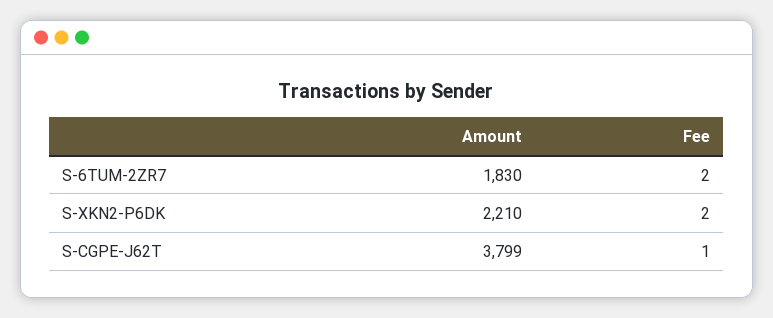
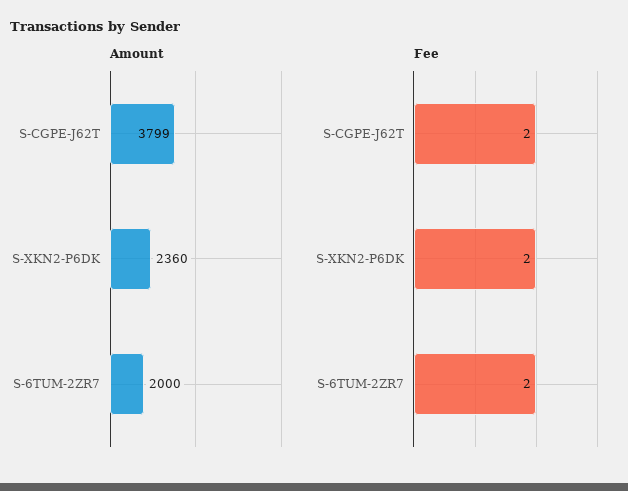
Amount, S-6TUM-2ZR7: 1830 -> 2000
Amount, S-XKN2-P6DK: 2210 -> 2360
Fee, S-CGPE-J62T: 1 -> 2

